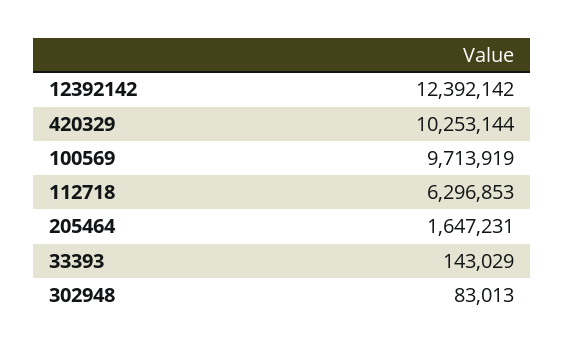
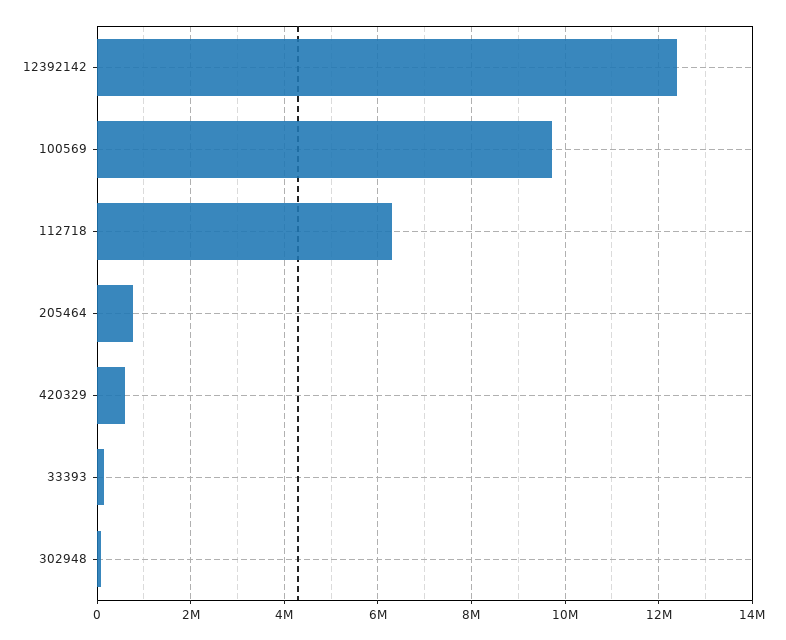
420329: 10253144 -> 600000
205464: 1647231 -> 800000

